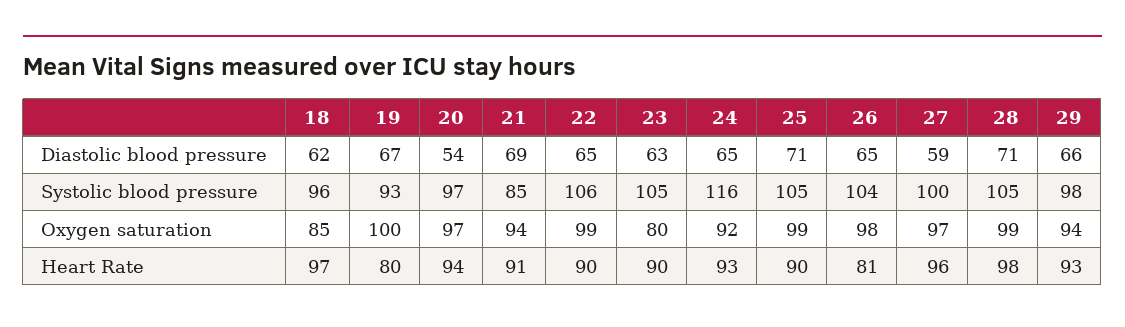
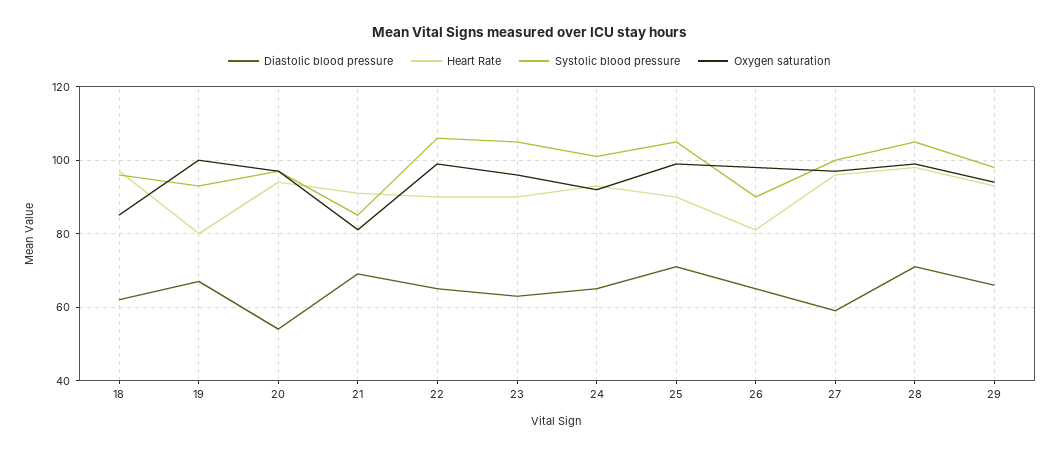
Systolic blood pressure, 24: 116 -> 100
Systolic blood pressure, 26: 104 -> 90
Oxygen saturation, 21: 94 -> 80
Oxygen saturation, 23: 80 -> 95

